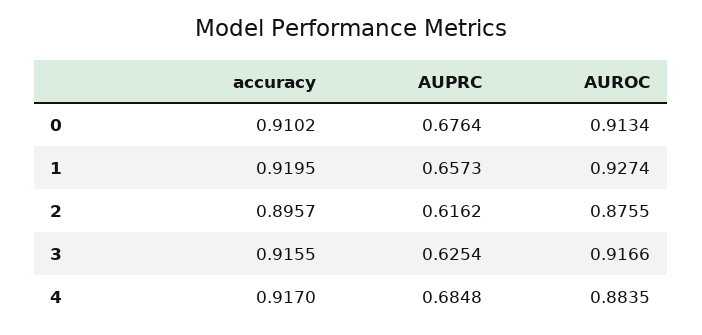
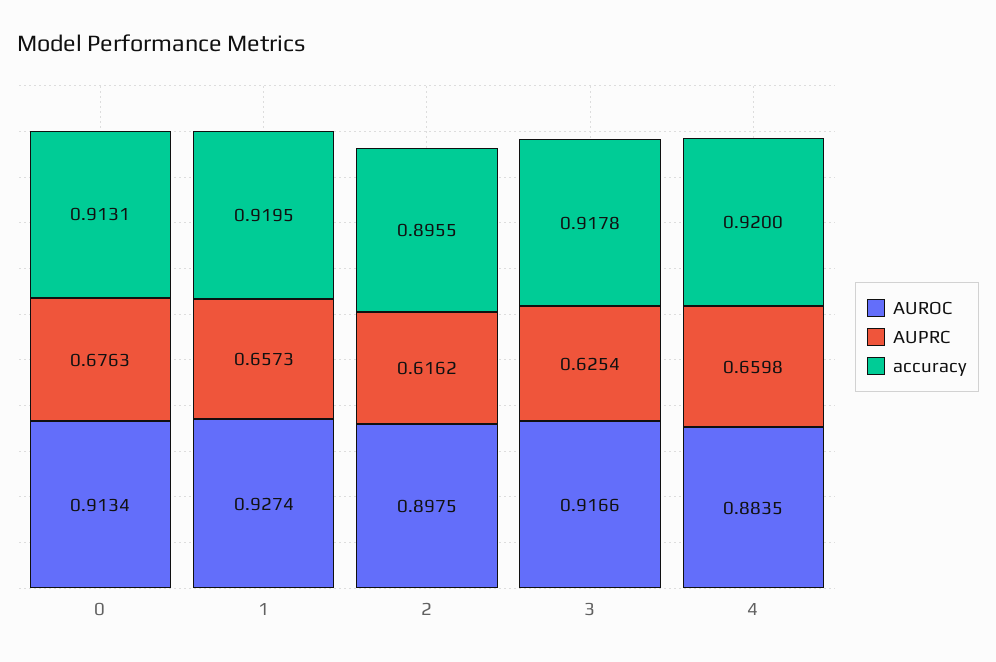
accuracy, 0: 0.9102 -> 0.9131
AUPRC, 0: 0.6764 -> 0.6763
accuracy, 2: 0.8957 -> 0.8955
AUROC, 2: 0.8755 -> 0.8975
accuracy, 3: 0.9155 -> 0.9178
accuracy, 4: 0.917 -> 0.92
AUPRC, 4: 0.6848 -> 0.6598

